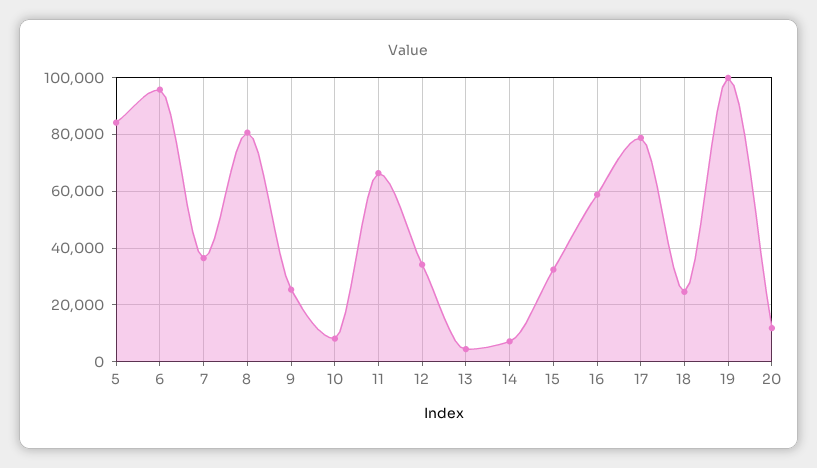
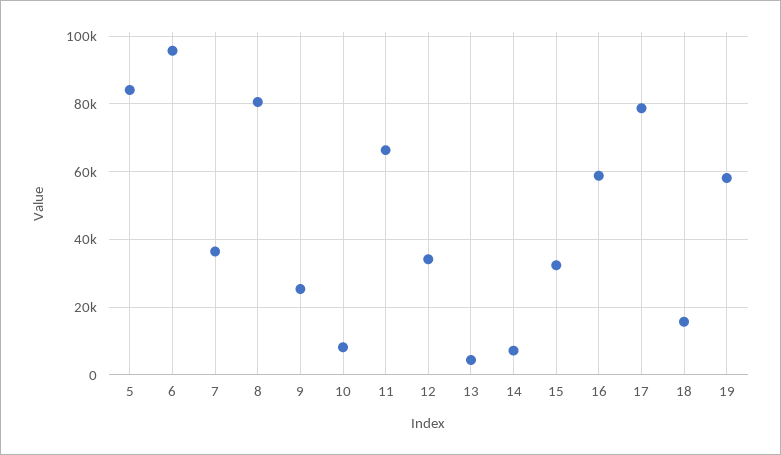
18: 25000 -> 16000
19: 100000 -> 58000
20: 12500 -> none

